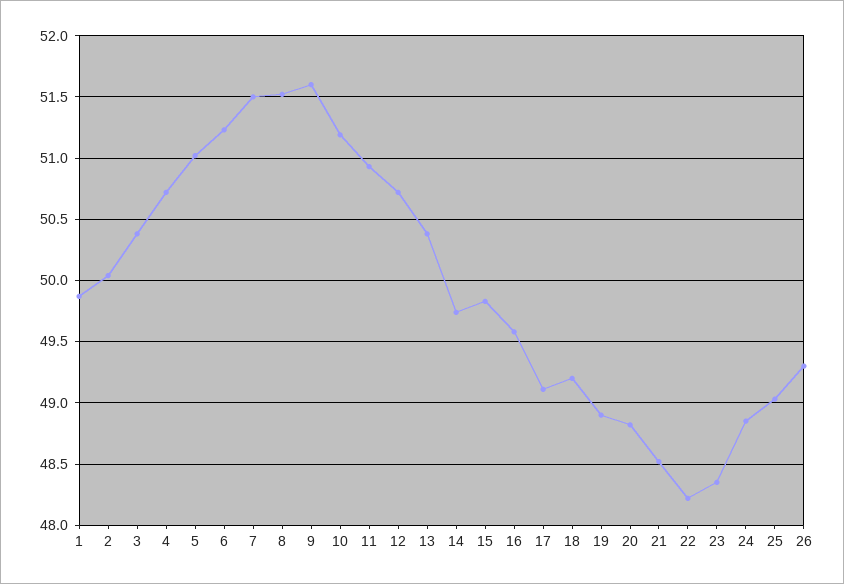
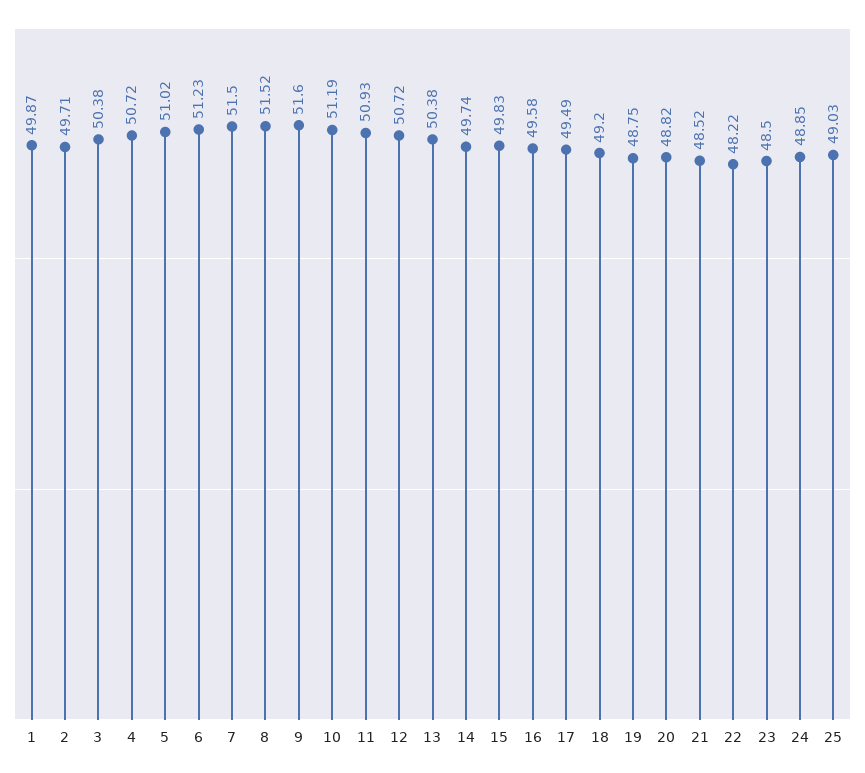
2: 50.05 -> 49.71
17: 49.1 -> 49.49
19: 48.9 -> 48.75
23: 48.35 -> 48.5
26: 49.3 -> none

